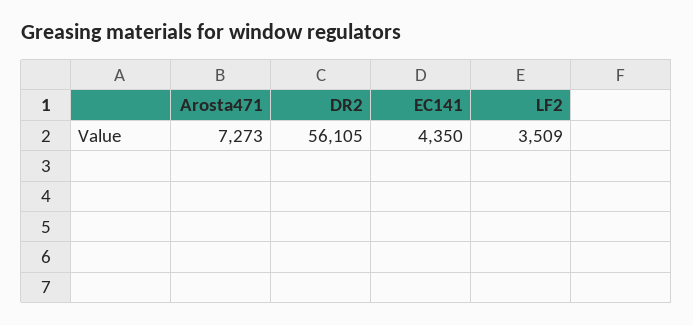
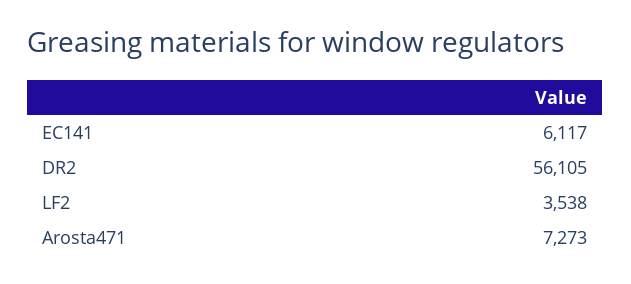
EC141: 4350 -> 6117
LF2: 3509 -> 3538

